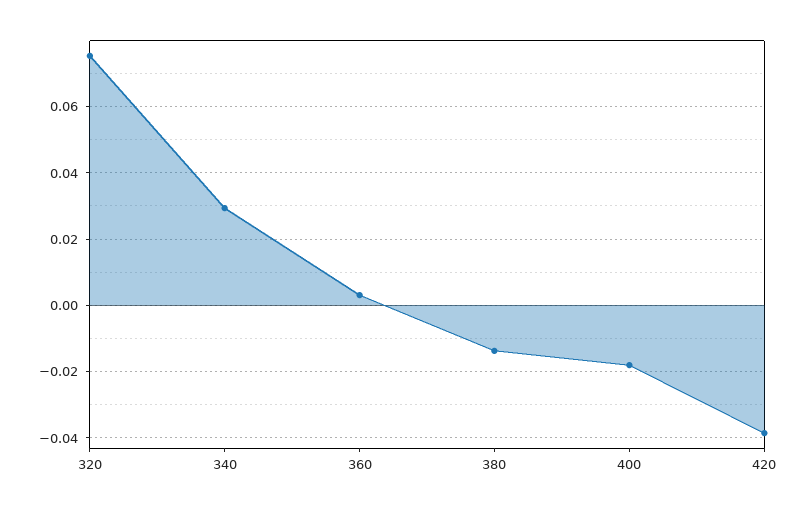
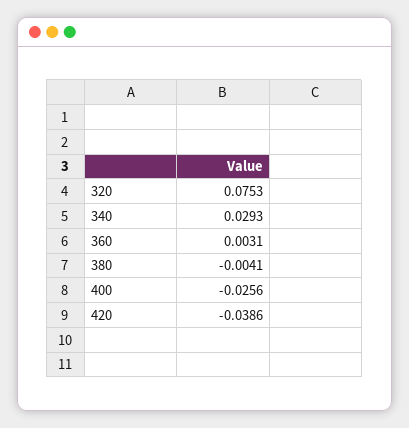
380: -0.014 -> -0.0041
400: -0.018 -> -0.0256

